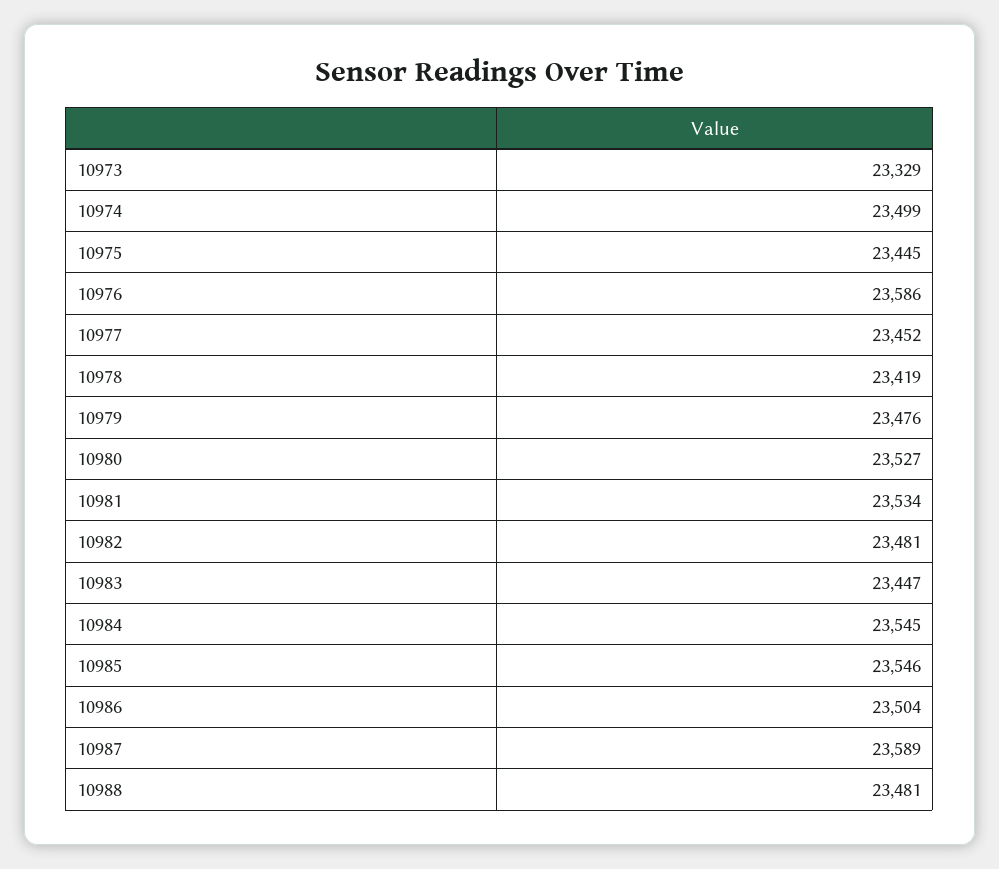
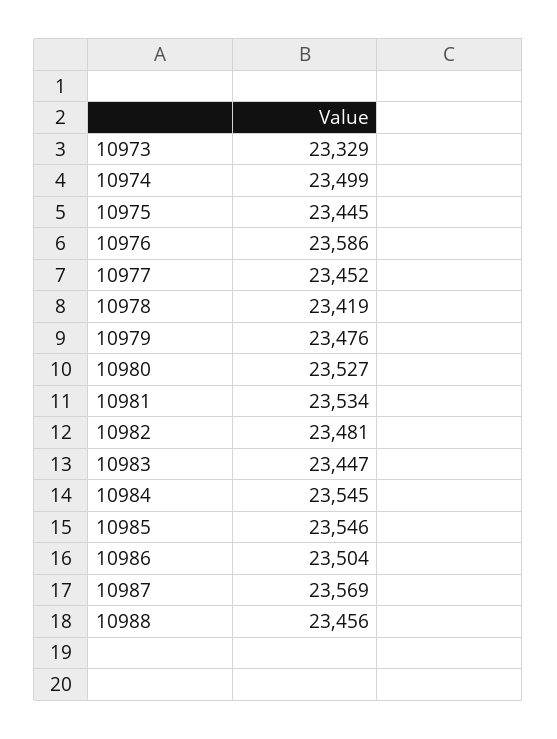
10987: 23589 -> 23569
10988: 23481 -> 23456

